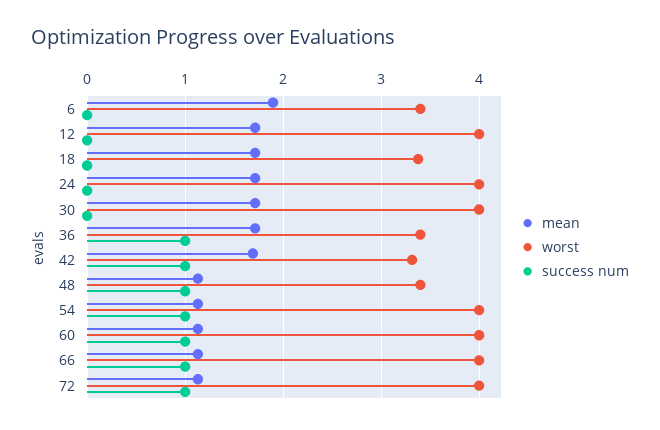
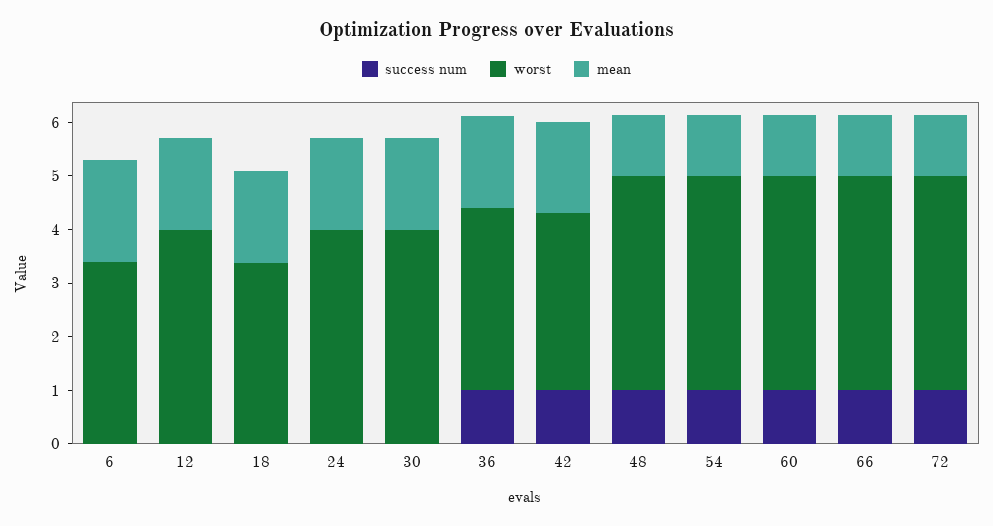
worst, 48: 3.4 -> 4

